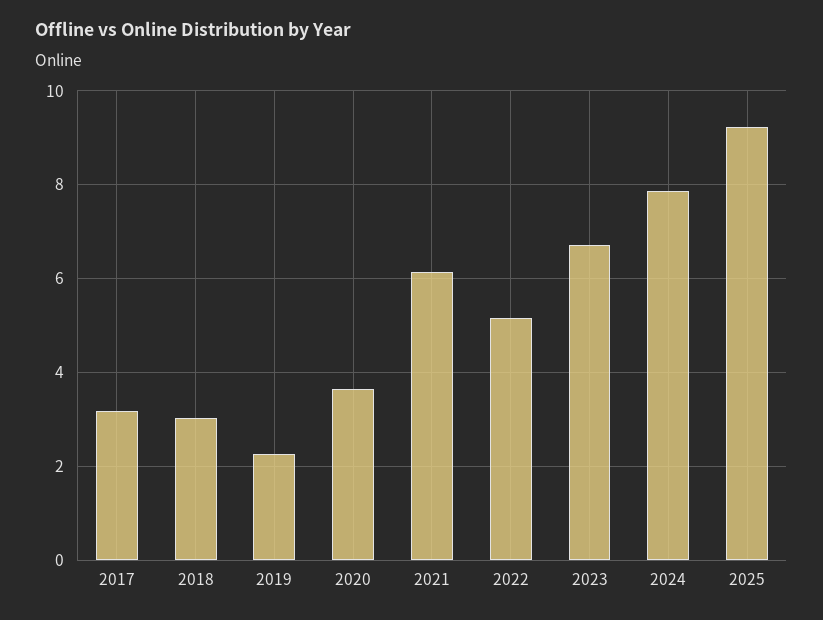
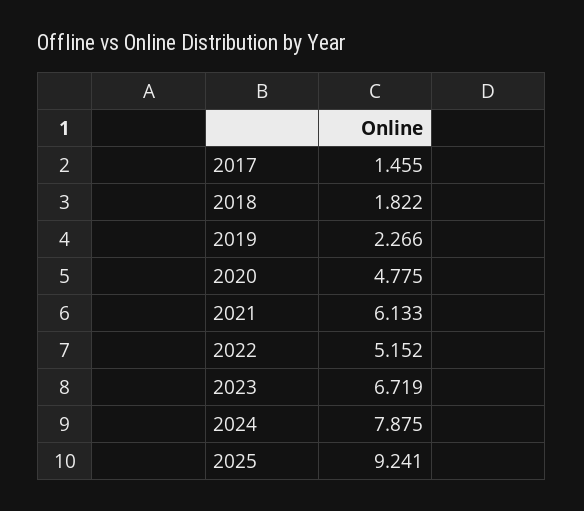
2017: 3.2 -> 1.455
2018: 3 -> 1.822
2020: 3.6 -> 4.775

